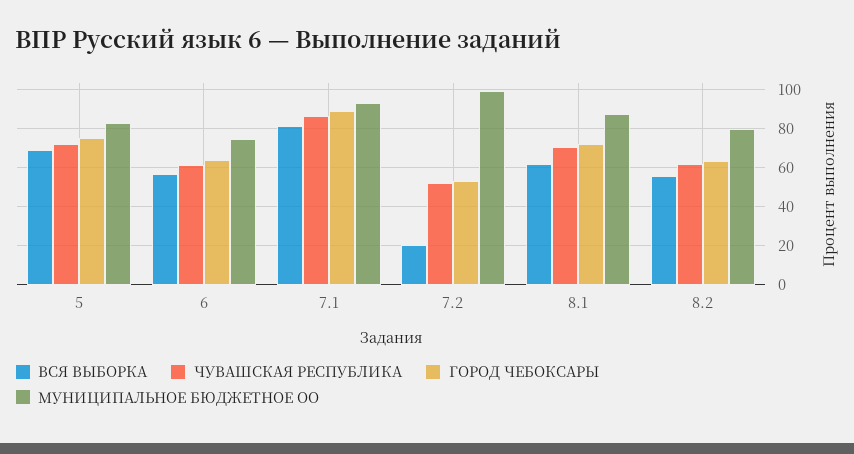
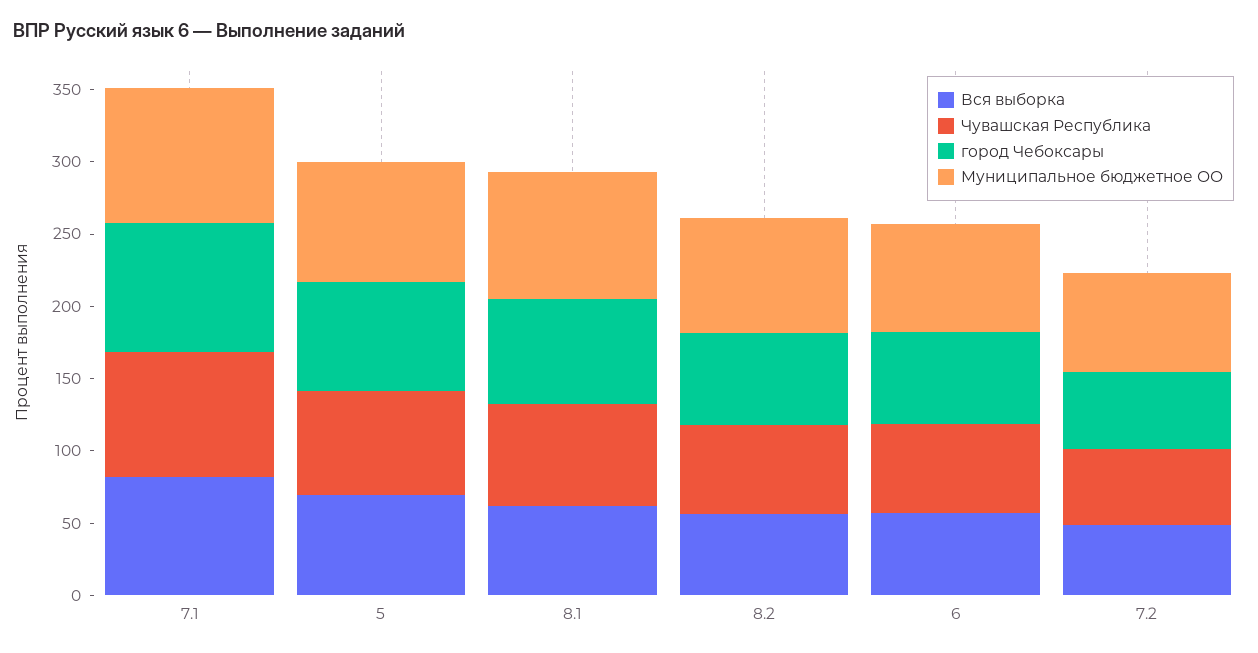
ВСЯ ВЫБОРКА, 7.2: 20 -> 50
МУНИЦИПАЛЬНОЕ БЮДЖЕТНОЕ ОО, 7.2: 100 -> 70

